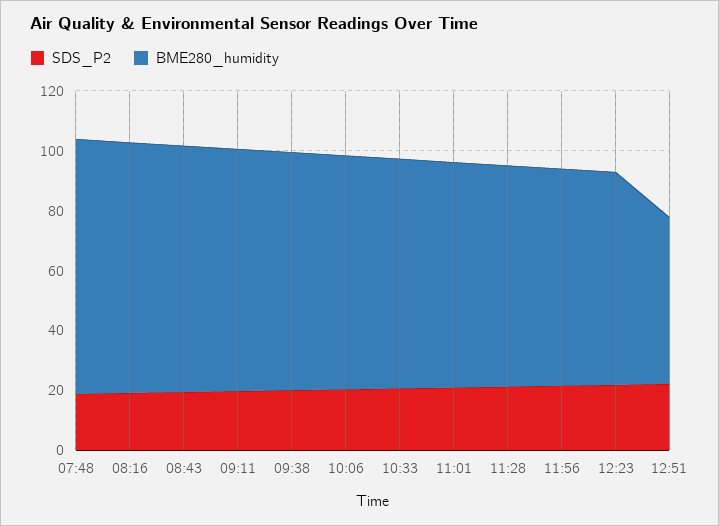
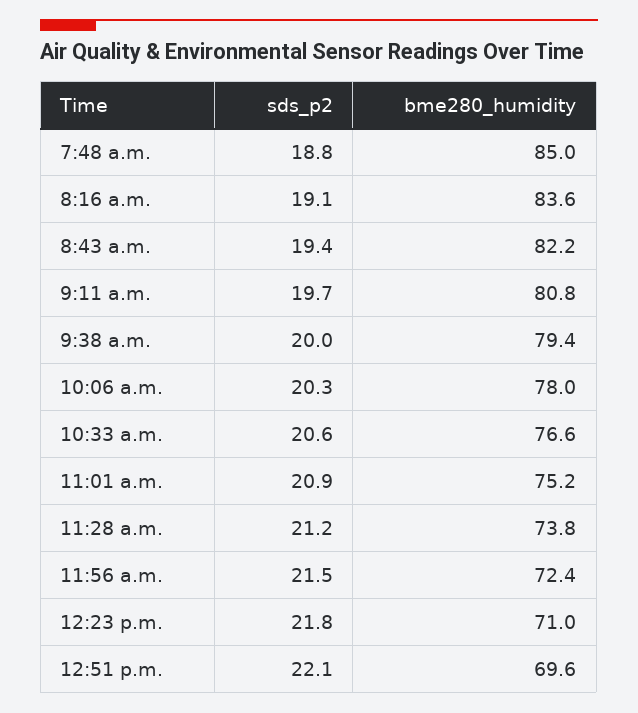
BME280_humidity, 12:51: 55 -> 69.6

